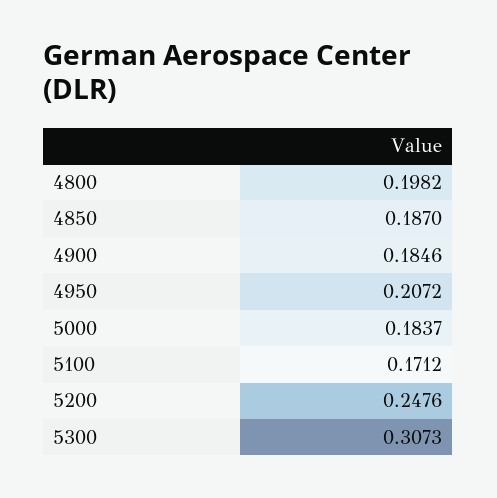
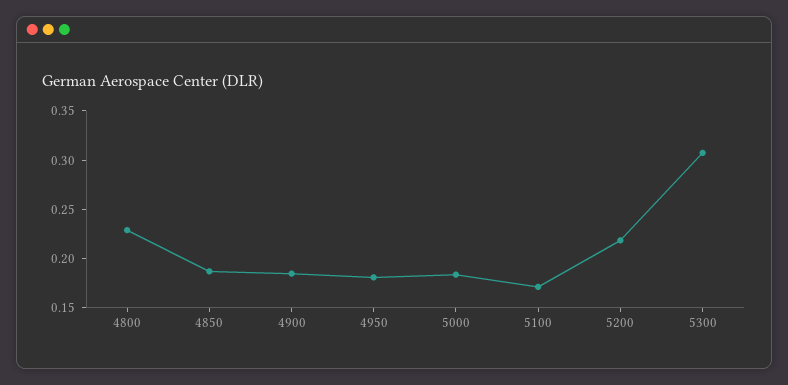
4800: 0.1982 -> 0.23
4950: 0.2072 -> 0.18
5200: 0.2476 -> 0.22

